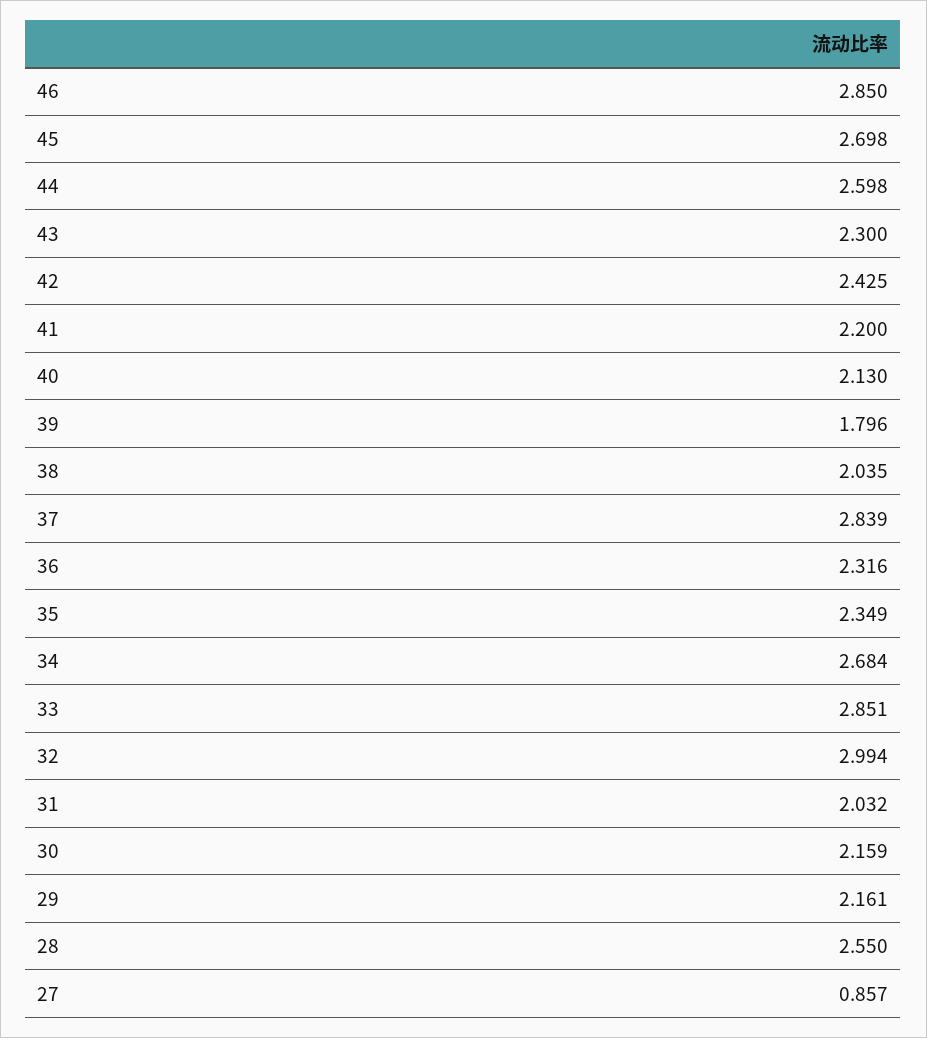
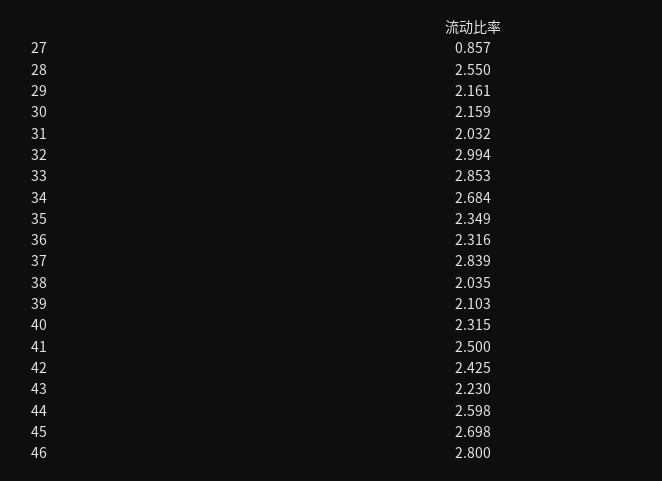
46: 2.85 -> 2.8
43: 2.3 -> 2.23
41: 2.2 -> 2.5
40: 2.13 -> 2.315
39: 1.796 -> 2.103
33: 2.851 -> 2.853

